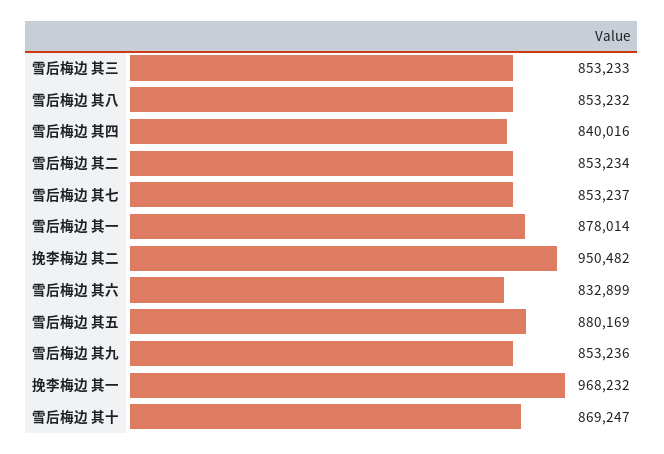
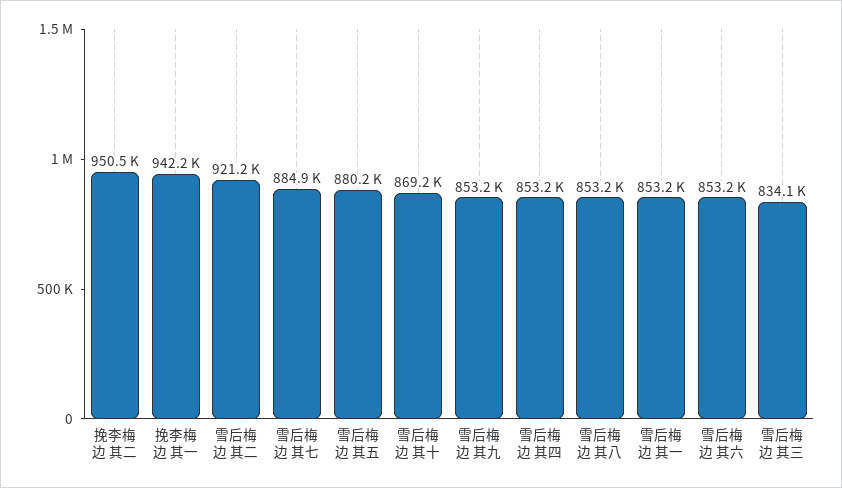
雪后梅边 其三: 853233 -> 834100
雪后梅边 其四: 840016 -> 853200
雪后梅边 其二: 853234 -> 921200
雪后梅边 其七: 853237 -> 884900
雪后梅边 其一: 878014 -> 853200
雪后梅边 其六: 832899 -> 853200
挽李梅边 其一: 968232 -> 942200

